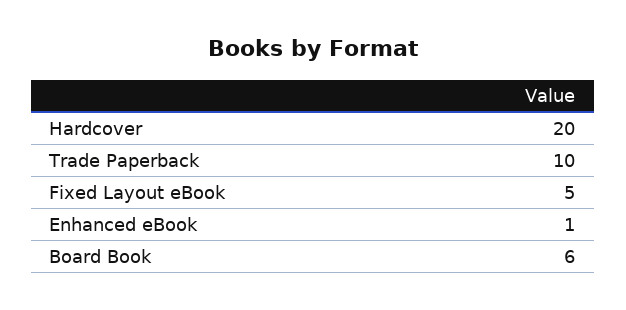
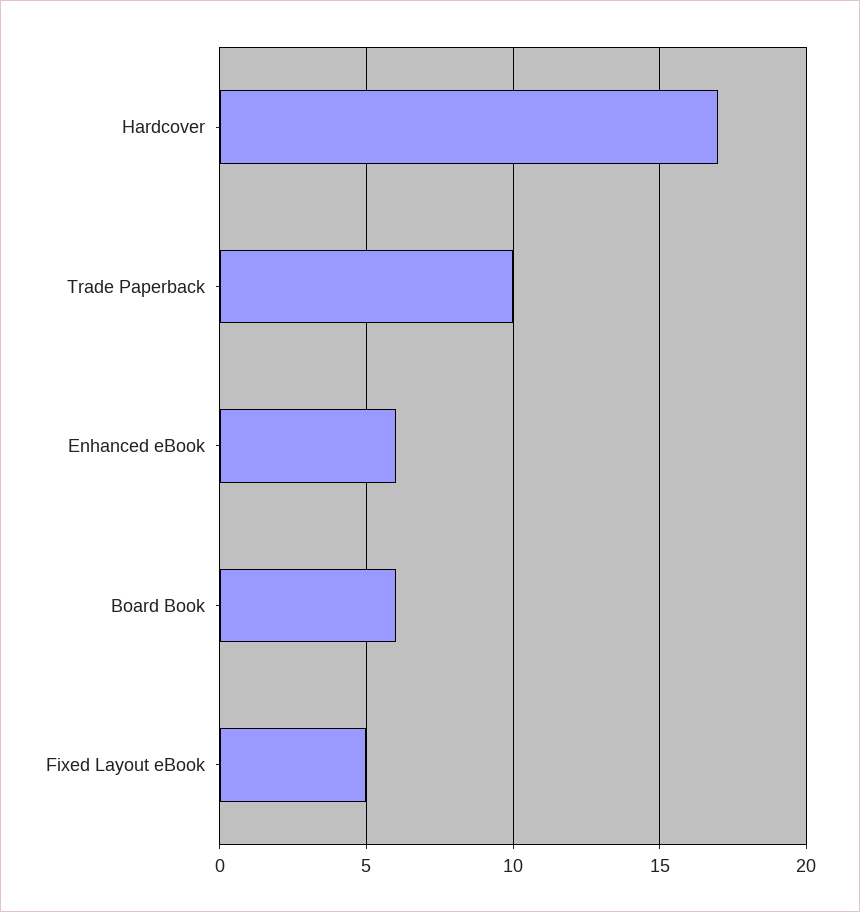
Hardcover: 20 -> 17
Enhanced eBook: 1 -> 6

